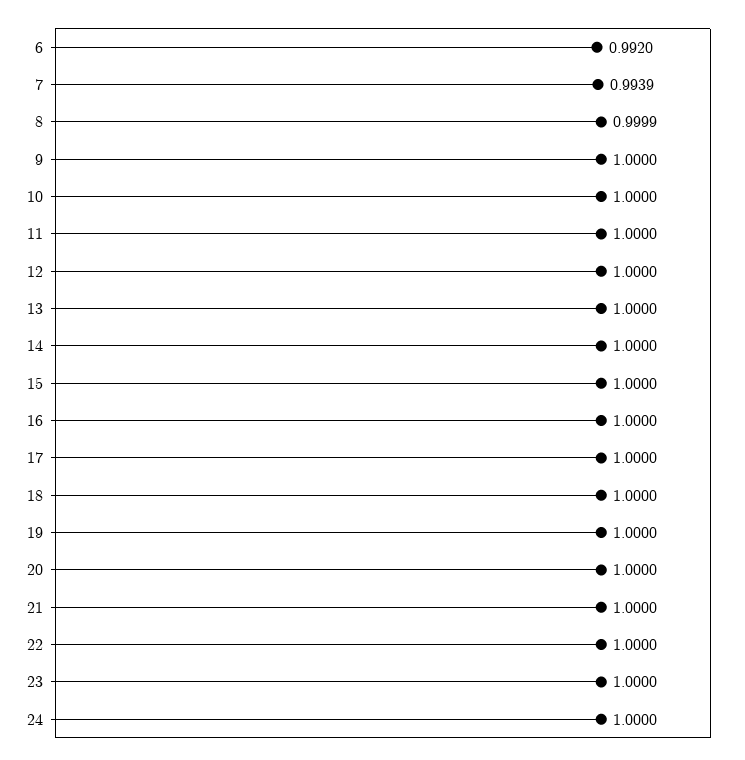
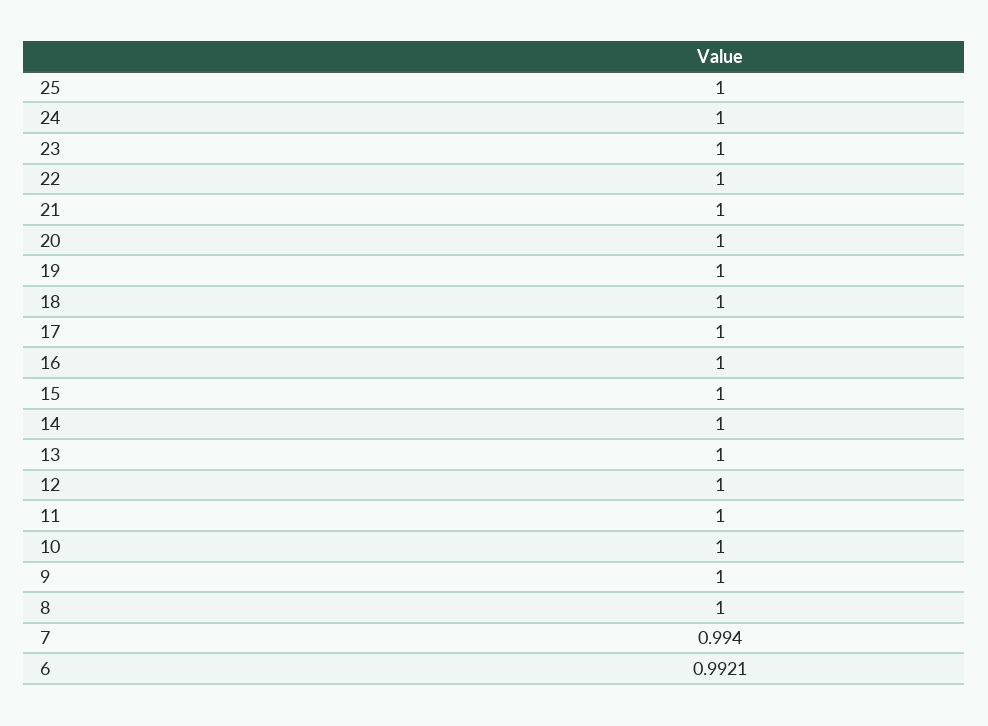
6: 0.992 -> 0.9921
7: 0.9939 -> 0.994
8: 0.9999 -> 1
25: none -> 1

